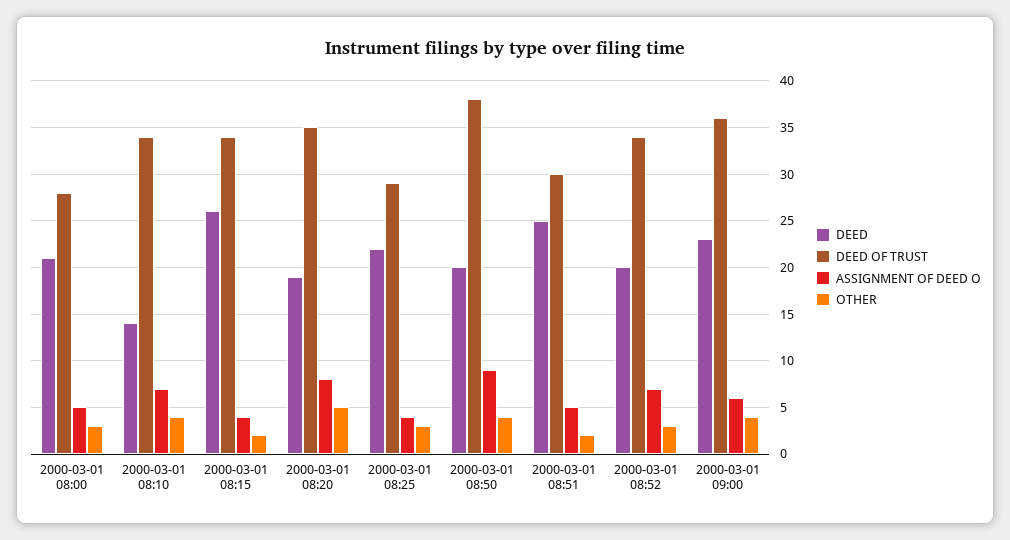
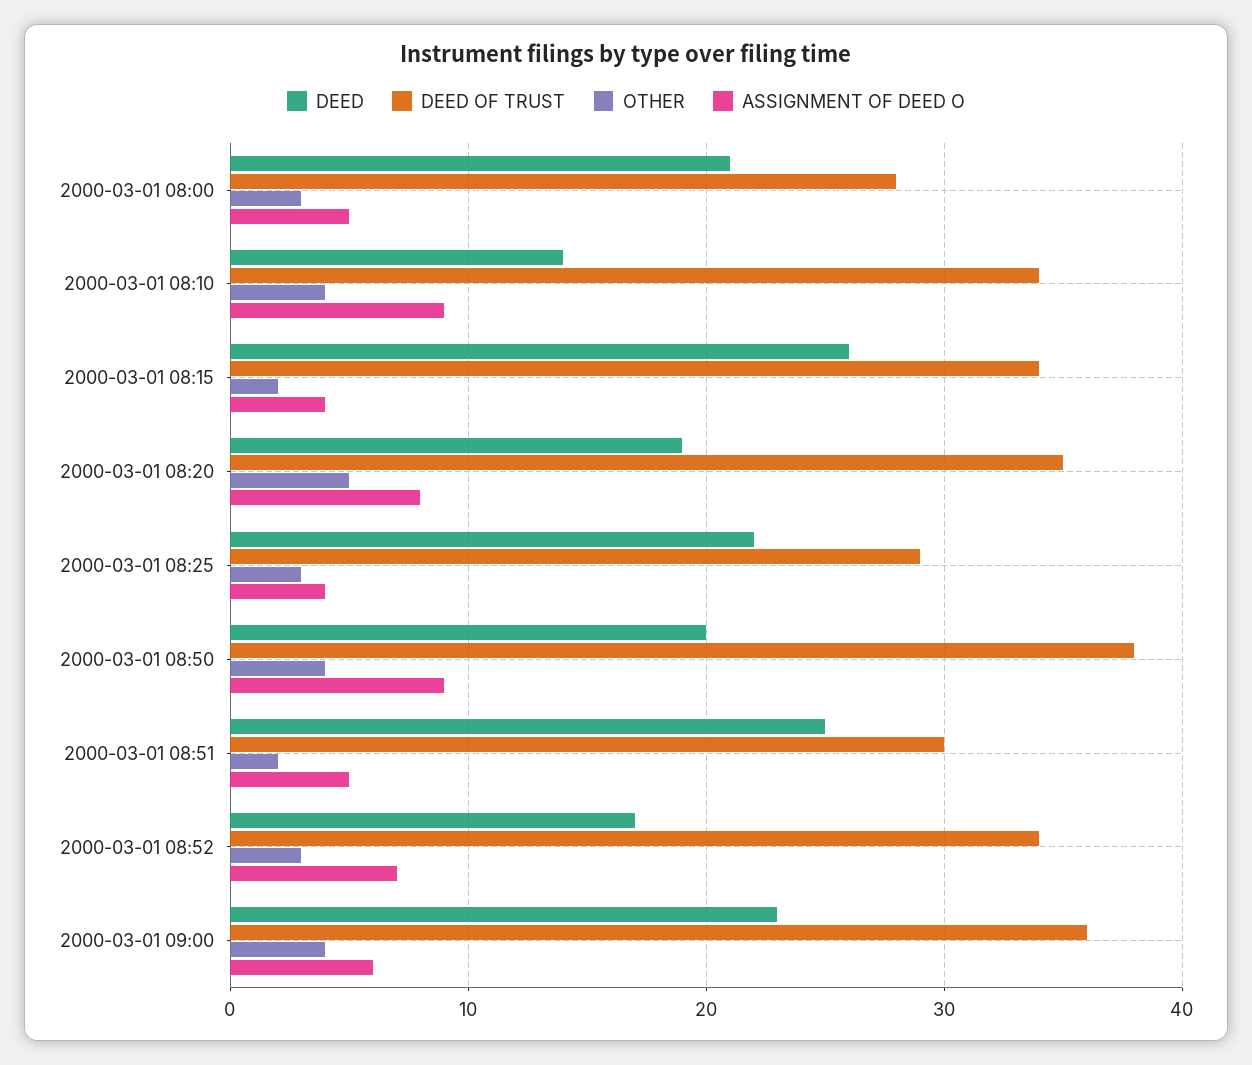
ASSIGNMENT OF DEED O, 2000-03-01 08:10: 7 -> 9
DEED, 2000-03-01 08:52: 20 -> 17

